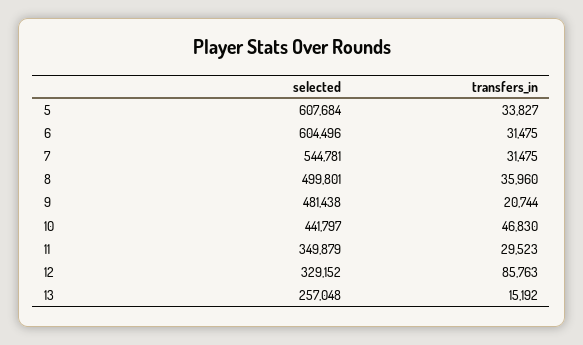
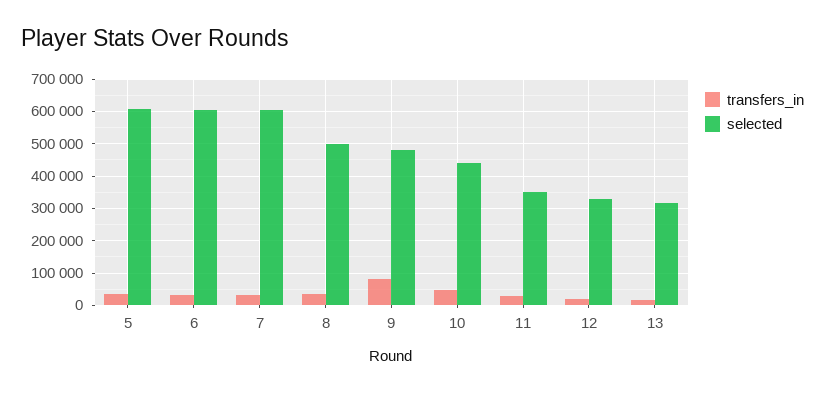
selected, 7: 544781 -> 600000
transfers_in, 9: 20744 -> 80000
transfers_in, 12: 85763 -> 20000
selected, 13: 257048 -> 320000

